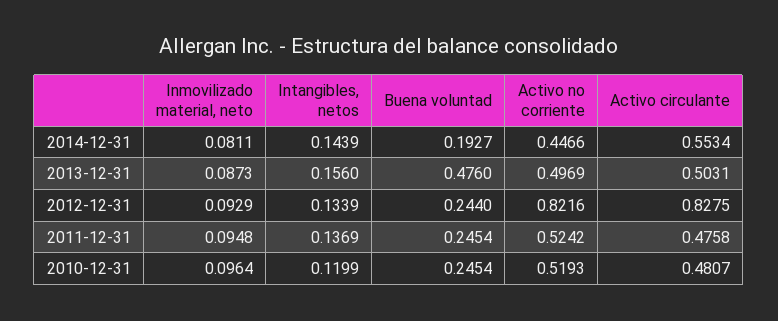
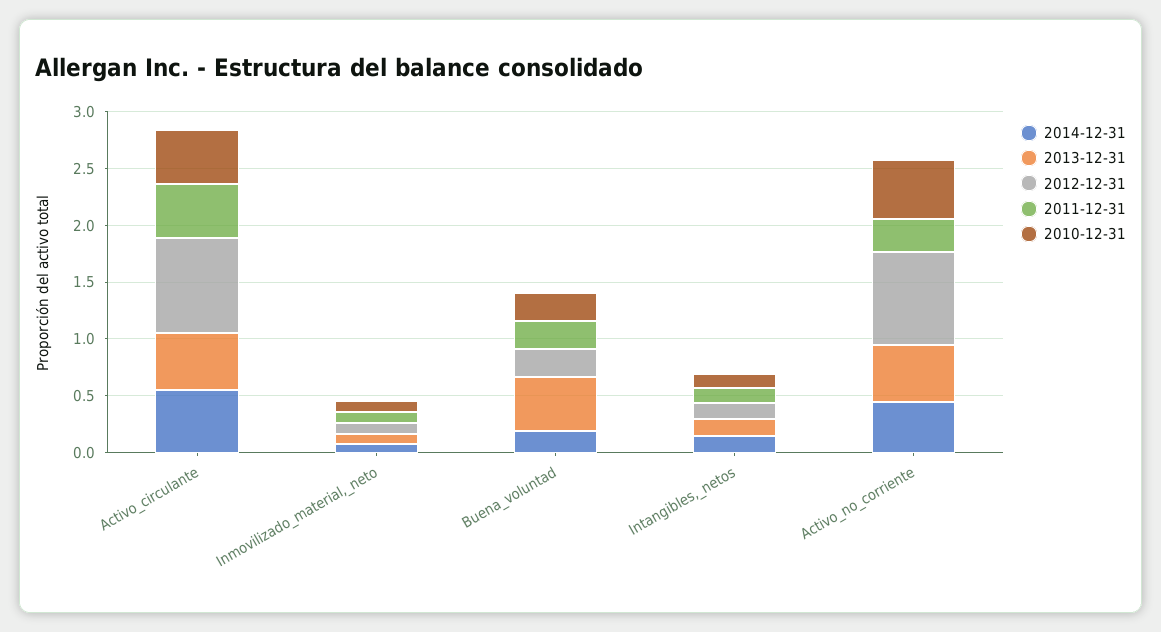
2011-12-31, Activo no corriente: 0.5242 -> 0.3

